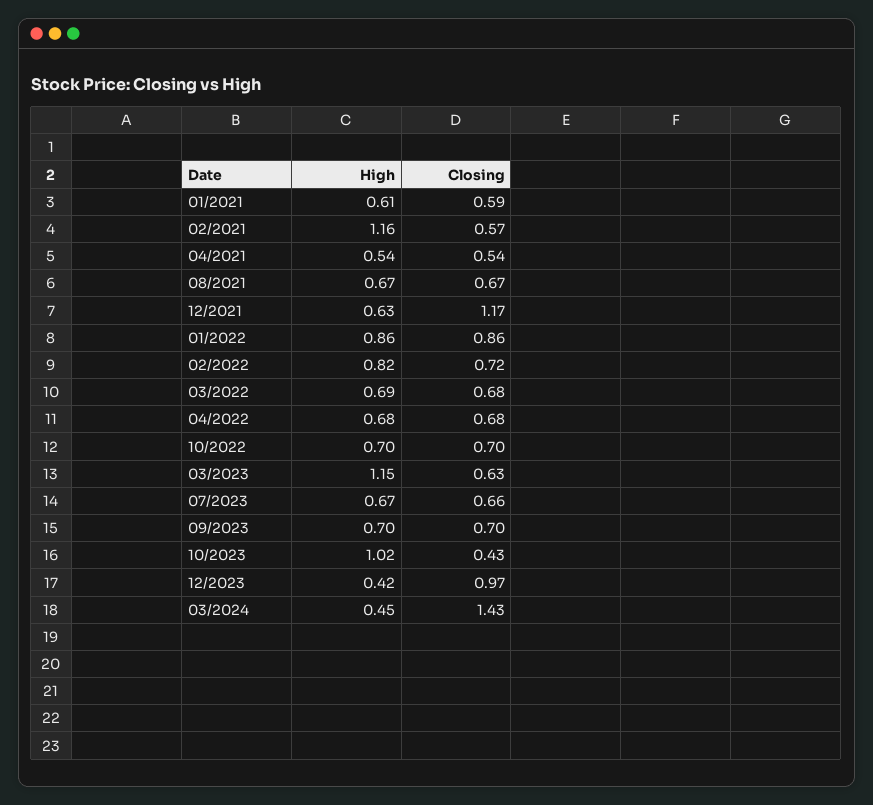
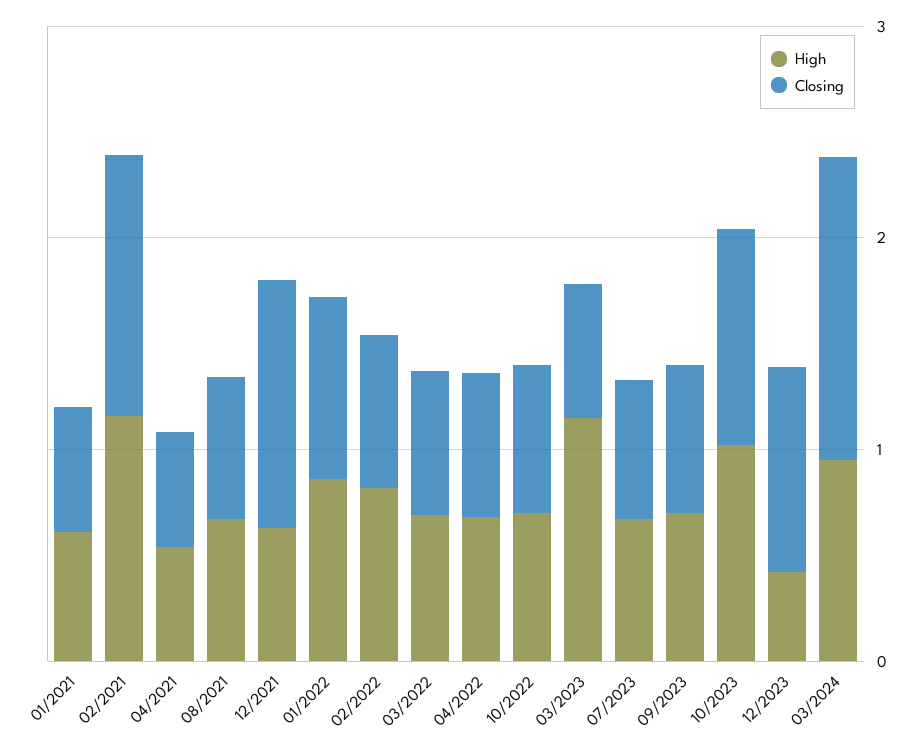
Closing, 02/2021: 0.57 -> 1.2
Closing, 10/2023: 0.43 -> 1
High, 03/2024: 0.45 -> 1

